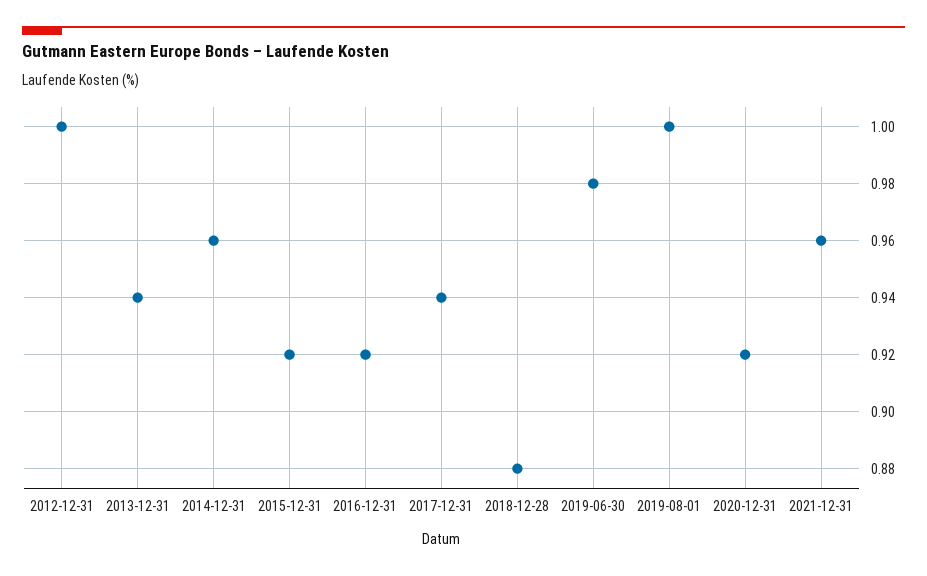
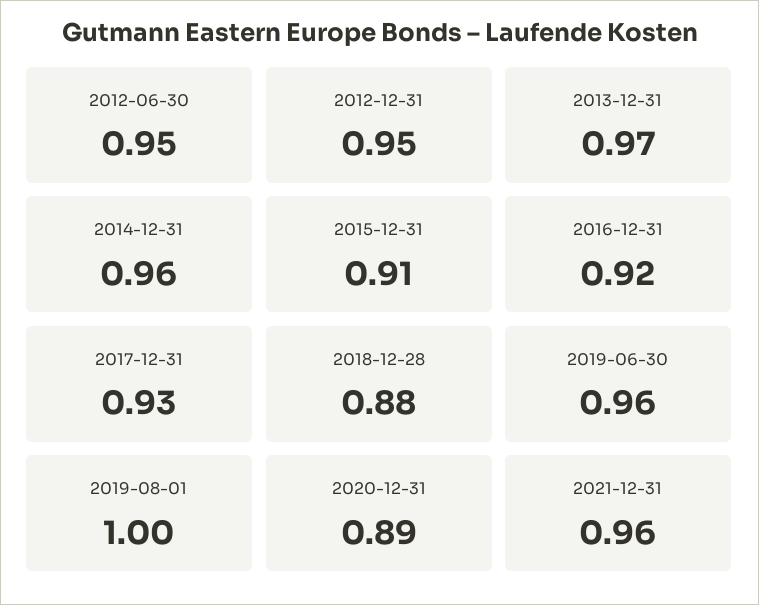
2012-12-31: 1 -> 0.95
2013-12-31: 0.94 -> 0.97
2015-12-31: 0.92 -> 0.91
2017-12-31: 0.94 -> 0.93
2019-06-30: 0.98 -> 0.96
2020-12-31: 0.92 -> 0.89
2012-06-30: none -> 0.95

